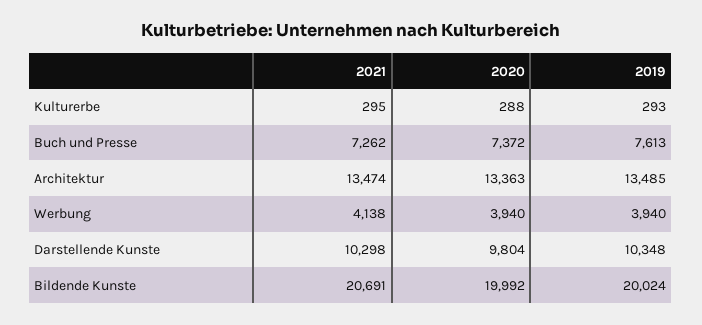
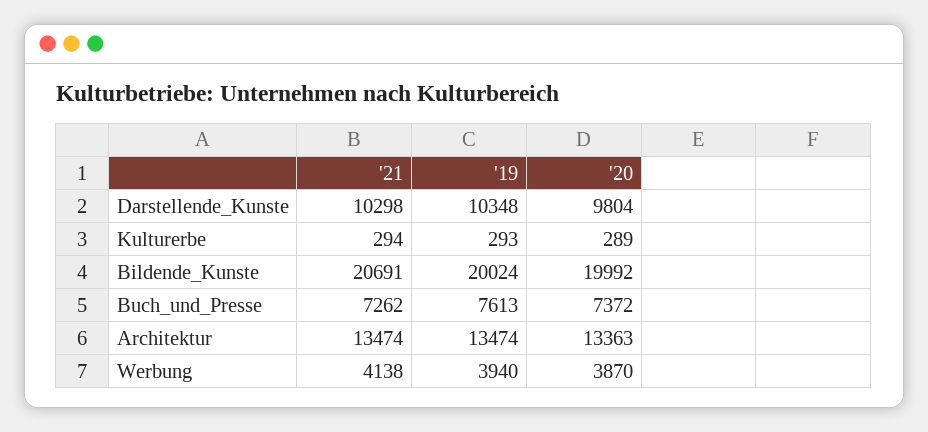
2021, Kulturerbe: 295 -> 294
2020, Kulturerbe: 288 -> 289
2019, Architektur: 13485 -> 13474
2020, Werbung: 3940 -> 3870

